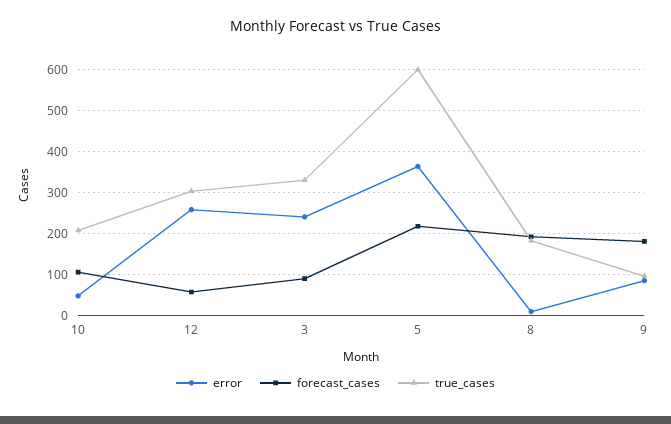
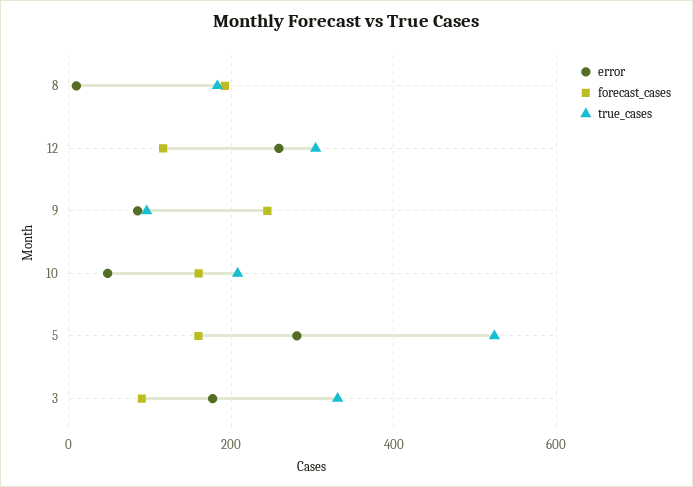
forecast_cases, 10: 100 -> 160
forecast_cases, 12: 60 -> 120
error, 3: 240 -> 180
error, 5: 360 -> 280
forecast_cases, 5: 220 -> 160
true_cases, 5: 600 -> 520
forecast_cases, 9: 180 -> 240

